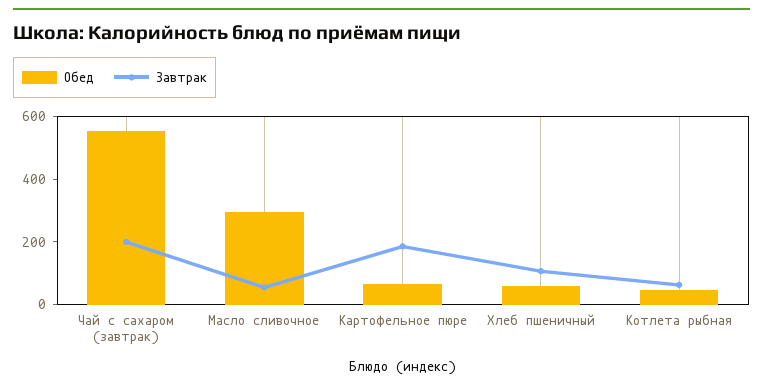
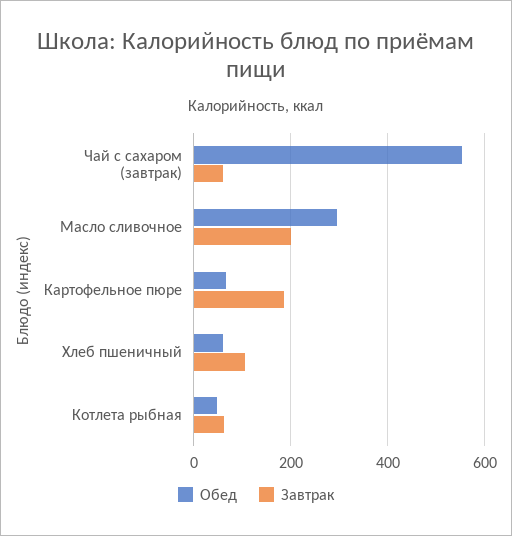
Завтрак, Чай с сахаром (завтрак): 200 -> 60
Завтрак, Масло сливочное: 50 -> 200

